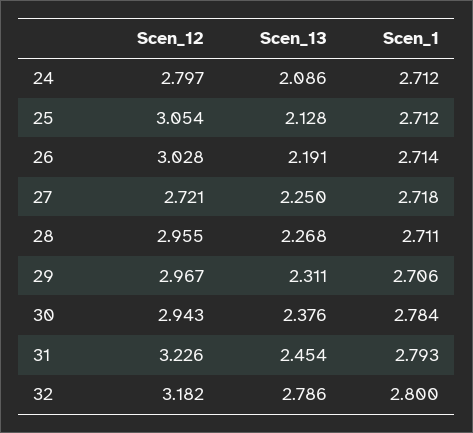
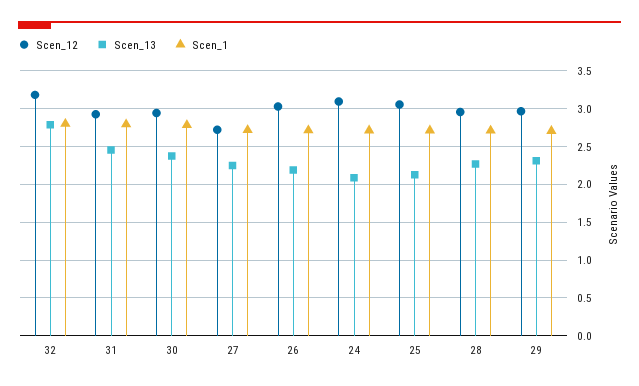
Scen_12, 24: 2.797 -> 3.1
Scen_12, 31: 3.226 -> 2.9

